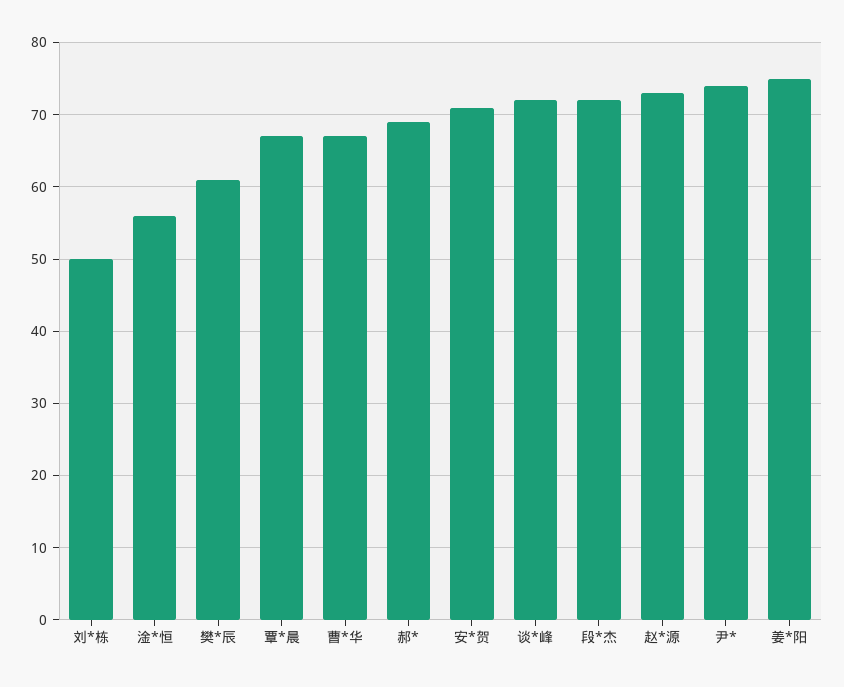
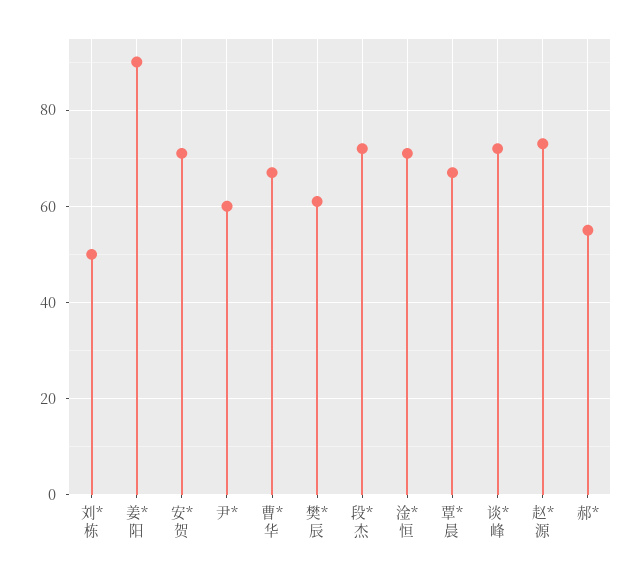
淦*恒: 56 -> 70
郝*: 69 -> 55
尹*: 74 -> 60
姜*阳: 75 -> 90

